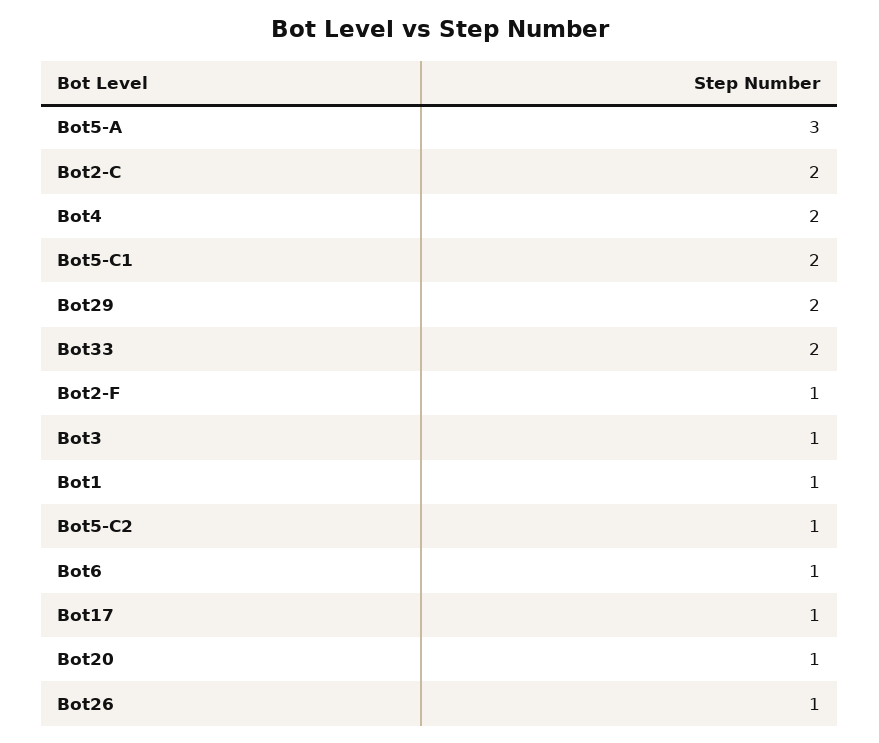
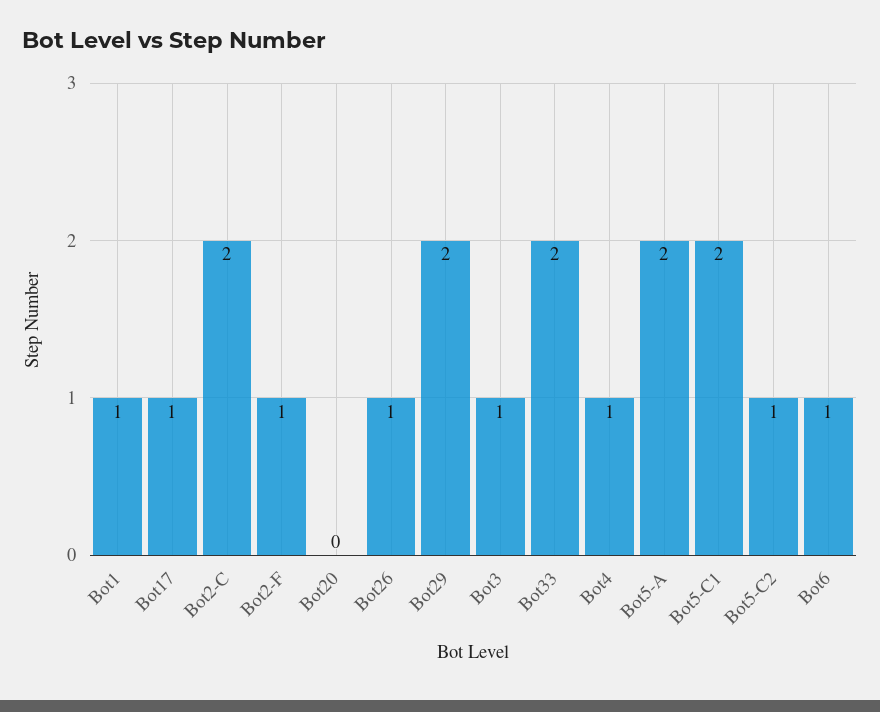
Bot5-A: 3 -> 2
Bot4: 2 -> 1
Bot20: 1 -> 0

